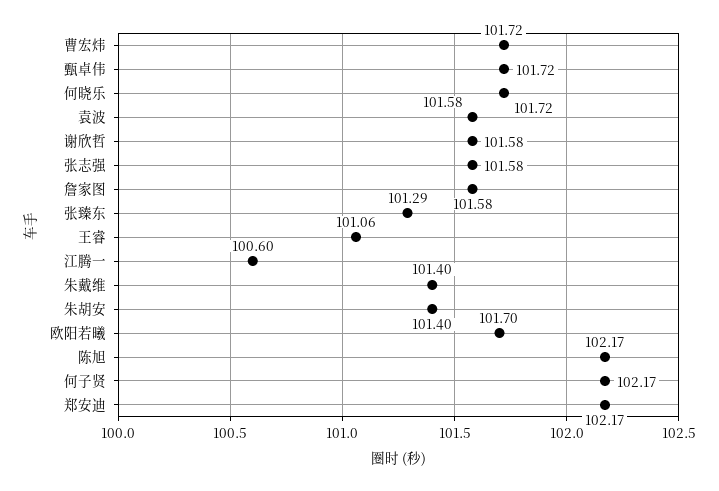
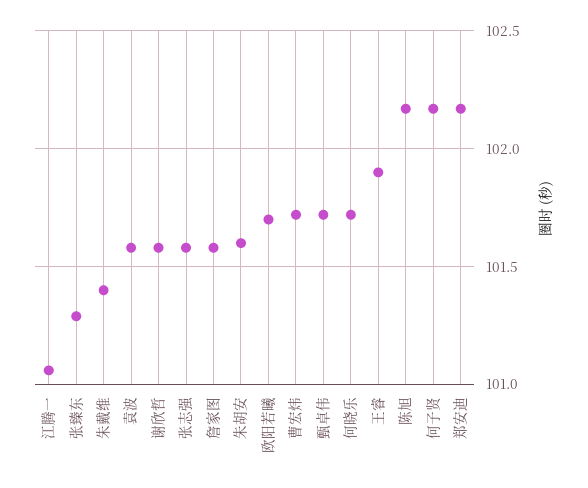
王睿: 101.06 -> 101.9
江腾一: 100.6 -> 101.05
朱胡安: 101.4 -> 101.6

